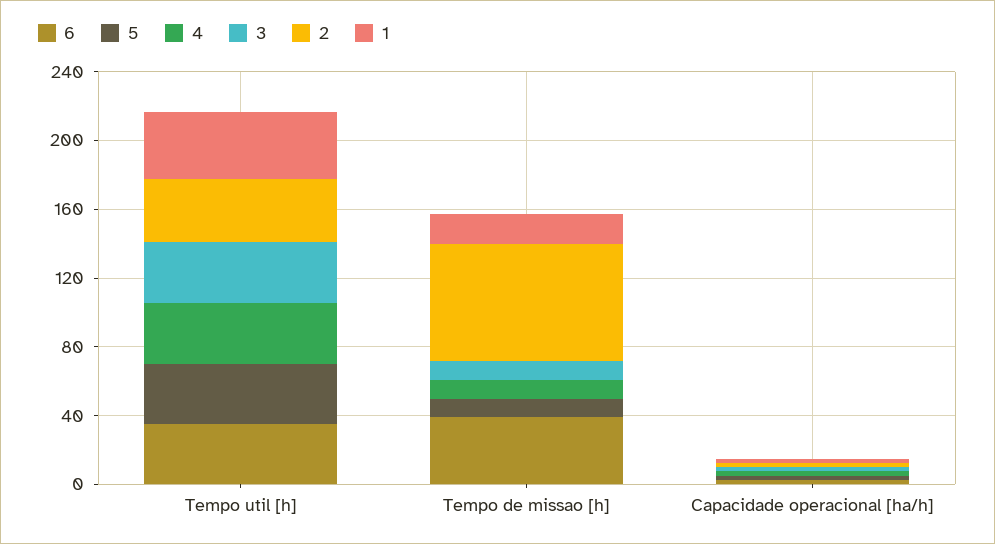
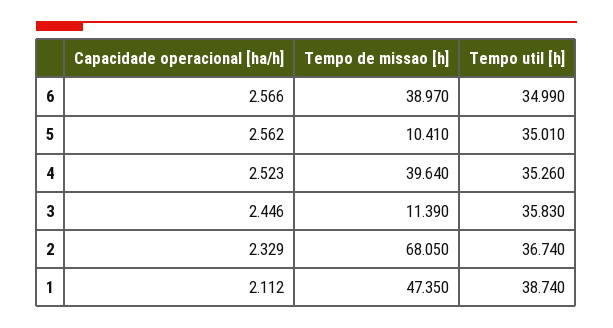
4, Tempo de missao [h]: 10 -> 39.64
1, Tempo de missao [h]: 20 -> 47.35

